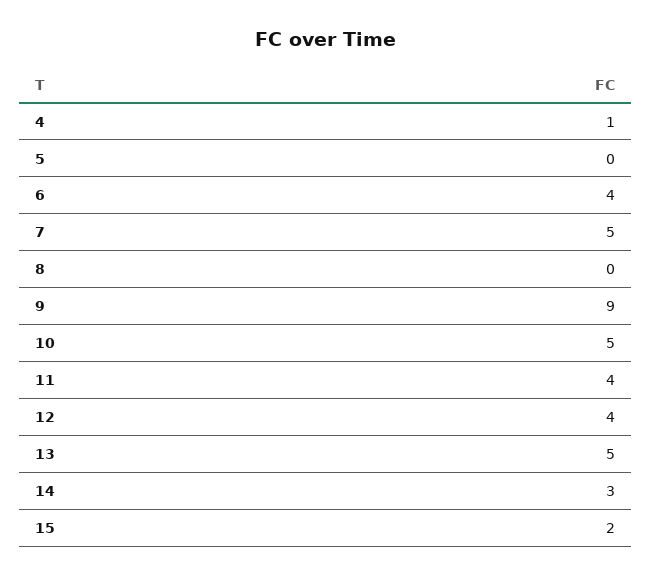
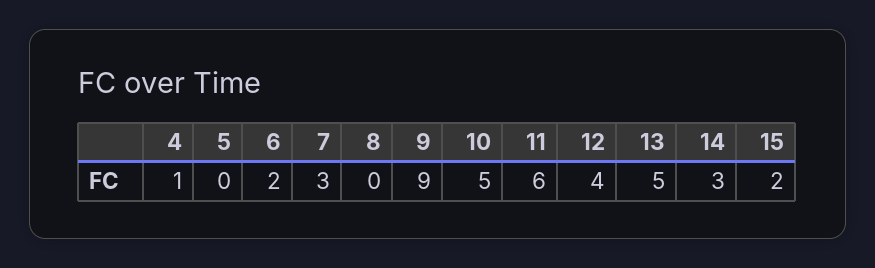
6: 4 -> 2
7: 5 -> 3
11: 4 -> 6

